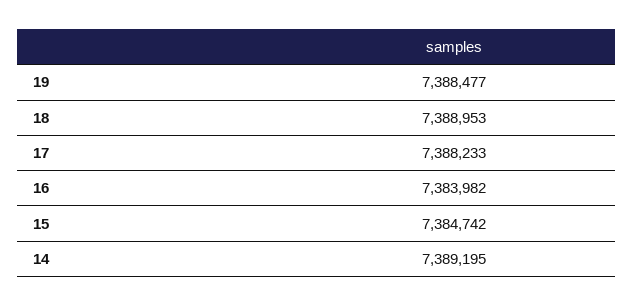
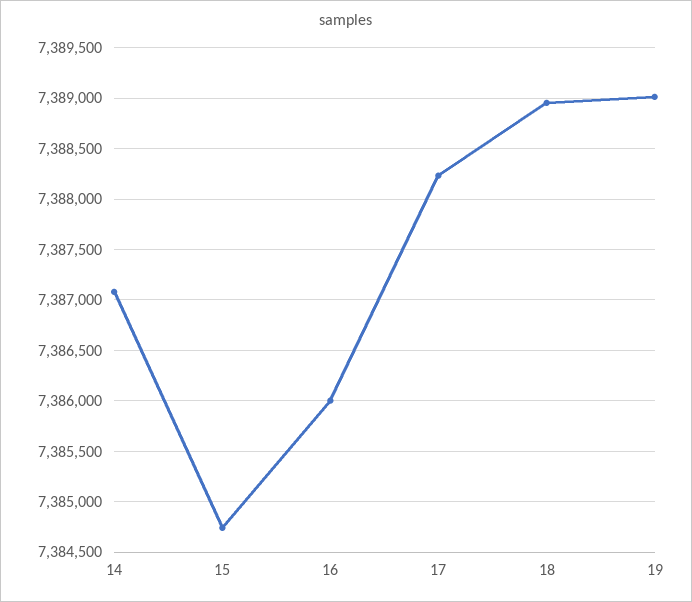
19: 7388477 -> 7389000
16: 7383982 -> 7386000
14: 7389195 -> 7387100

